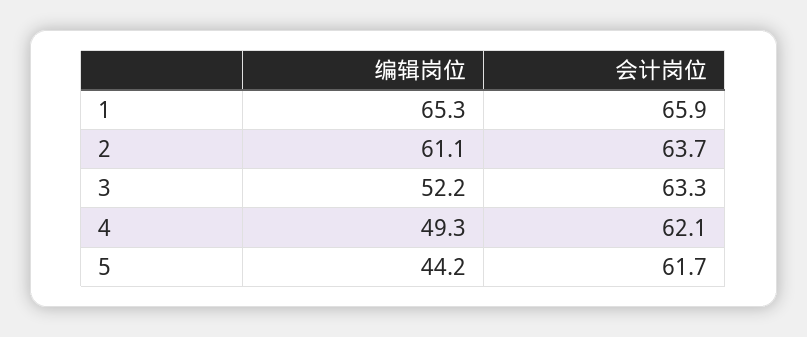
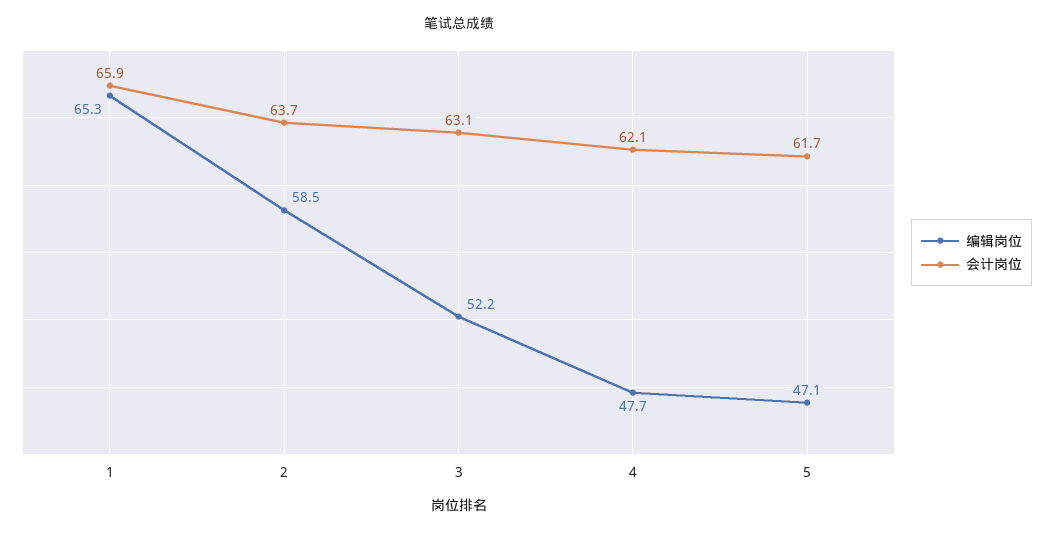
编辑岗位, 2: 61.1 -> 58.5
会计岗位, 3: 63.3 -> 63.1
编辑岗位, 4: 49.3 -> 47.7
编辑岗位, 5: 44.2 -> 47.1

